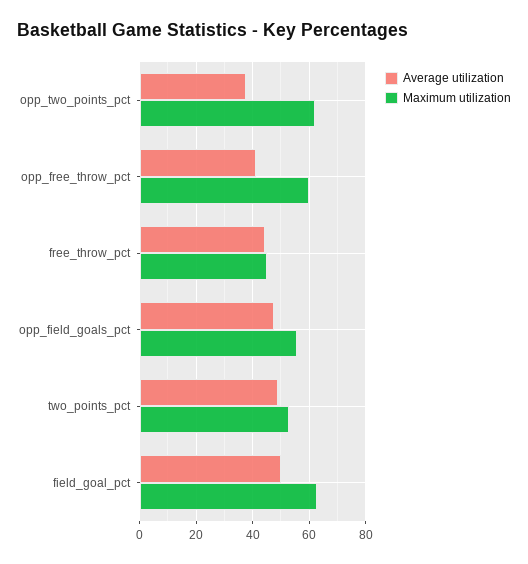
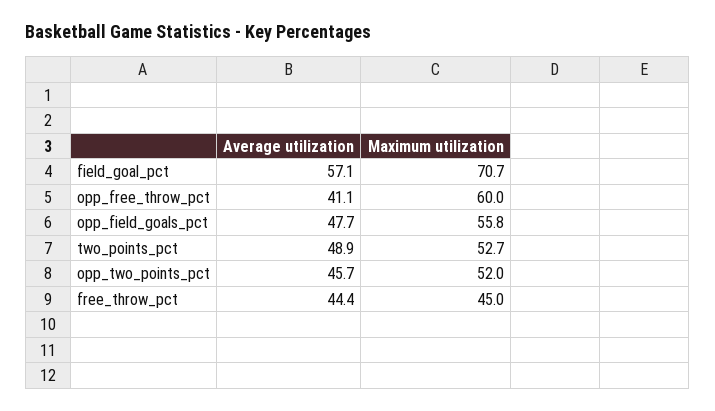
Average utilization, opp_two_points_pct: 37.5 -> 45.7
Maximum utilization, opp_two_points_pct: 62.5 -> 52
Average utilization, field_goal_pct: 50 -> 57.1
Maximum utilization, field_goal_pct: 62.5 -> 70.7

